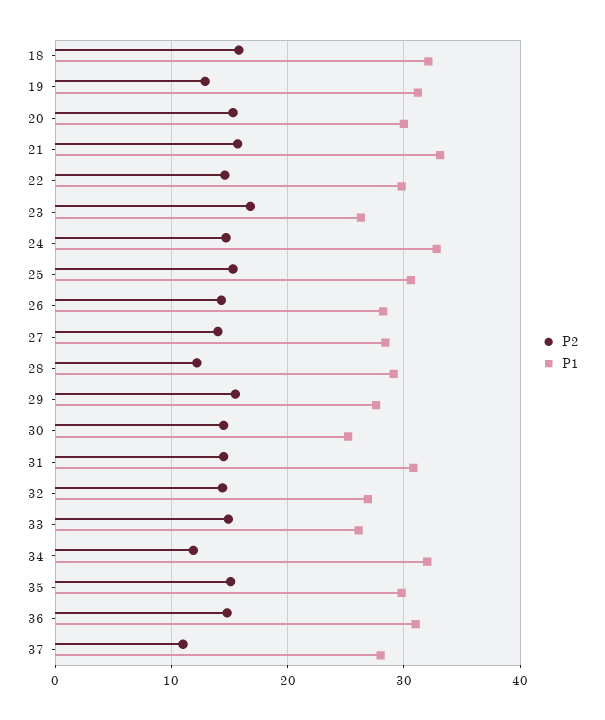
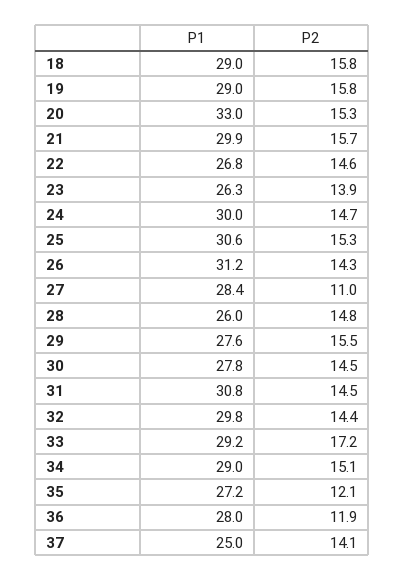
P1, 18: 32 -> 29
P2, 19: 13 -> 15.8
P1, 19: 31 -> 29
P1, 20: 30 -> 33
P1, 21: 33 -> 29.9
P1, 22: 30 -> 26.8
P2, 23: 17 -> 13.9
P1, 24: 33 -> 30
P1, 26: 28 -> 31.2
P2, 27: 14 -> 11
P2, 28: 12 -> 14.8
P1, 28: 29 -> 26
P1, 30: 25 -> 27.8
P1, 32: 27 -> 29.8
P2, 33: 15 -> 17.2
P1, 33: 26 -> 29.2
P2, 34: 12 -> 15.1
P1, 34: 32 -> 29
P2, 35: 15 -> 12.1
P1, 35: 30 -> 27.2
P2, 36: 15 -> 11.9
P1, 36: 31 -> 28
P2, 37: 11 -> 14.1
P1, 37: 28 -> 25

